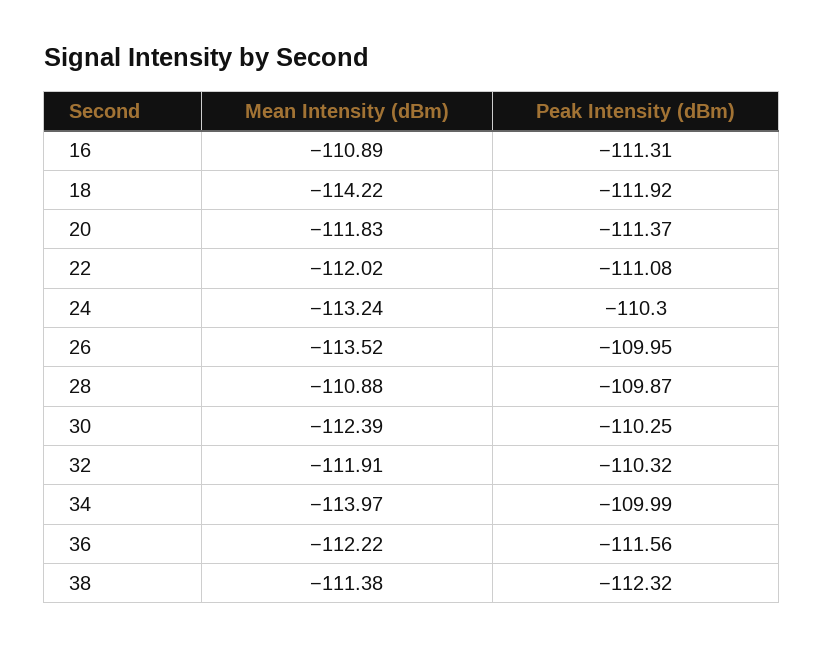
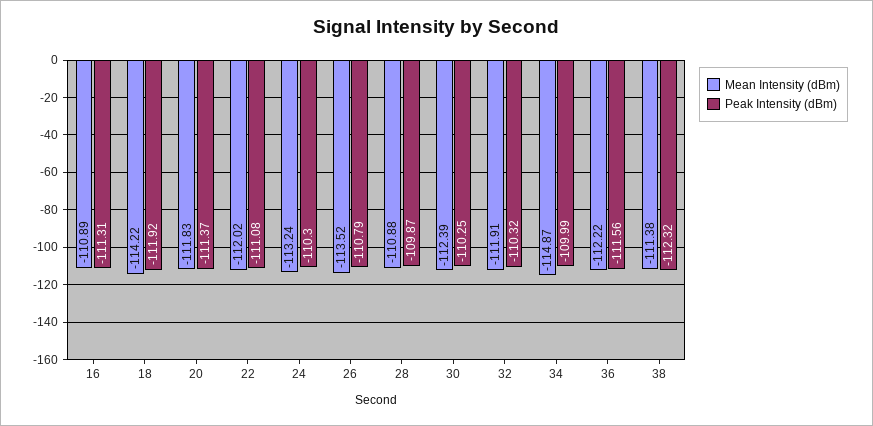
Peak Intensity (dBm), 26: -109.95 -> -110.79
Mean Intensity (dBm), 34: -113.97 -> -114.87

